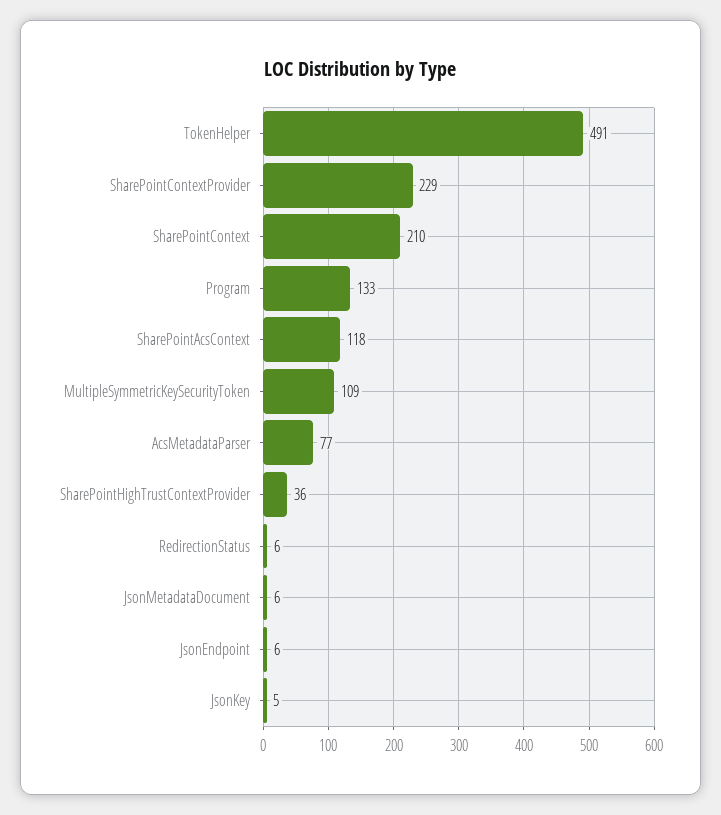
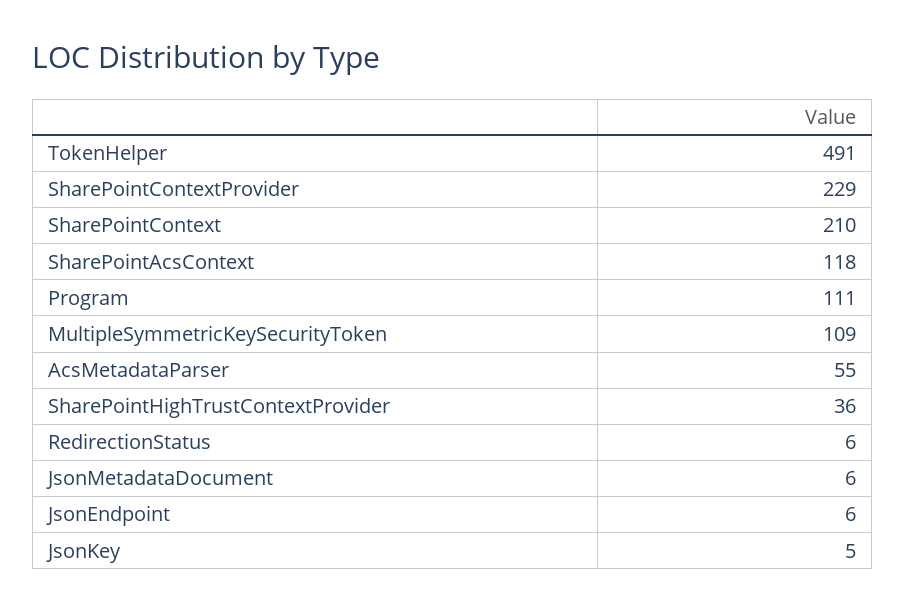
Program: 133 -> 111
AcsMetadataParser: 77 -> 55

